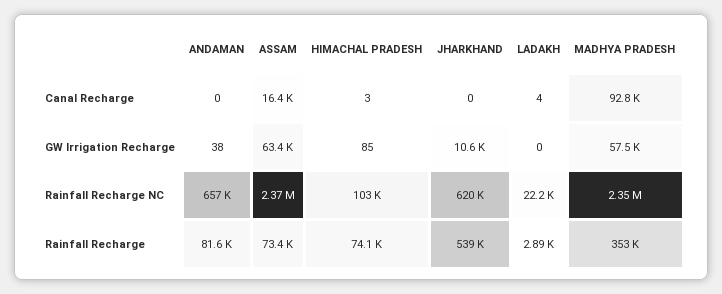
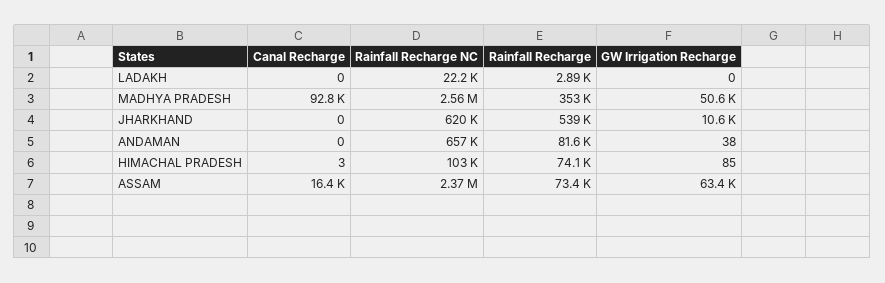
LADAKH, Canal Recharge: 4 -> 0
MADHYA PRADESH, GW Irrigation Recharge: 57500 -> 50600
MADHYA PRADESH, Rainfall Recharge NC: 2350000 -> 2560000

